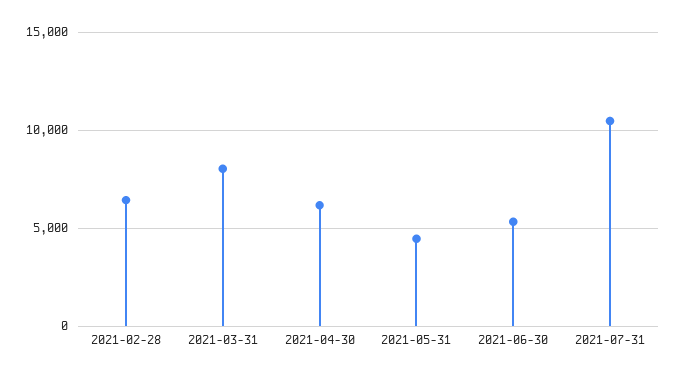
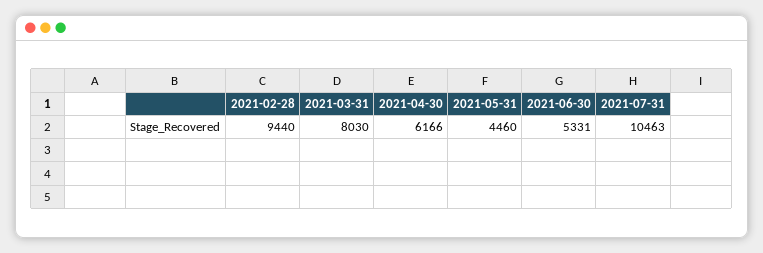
2021-02-28: 6500 -> 9440

